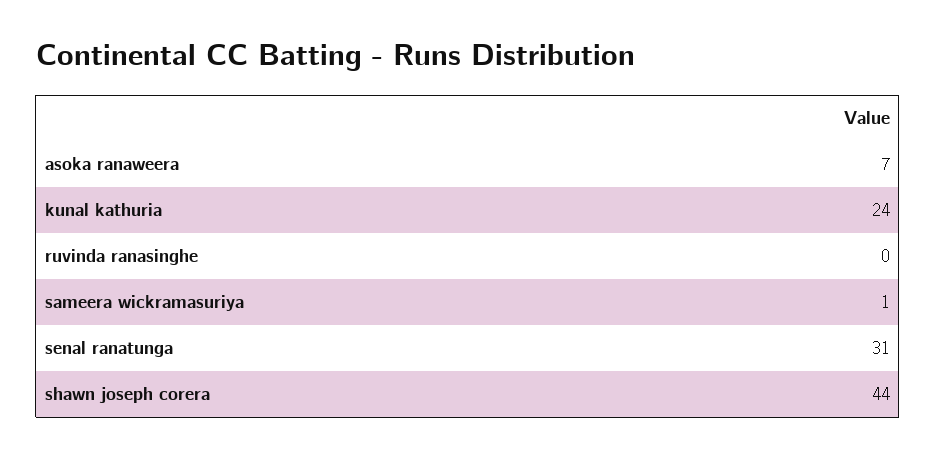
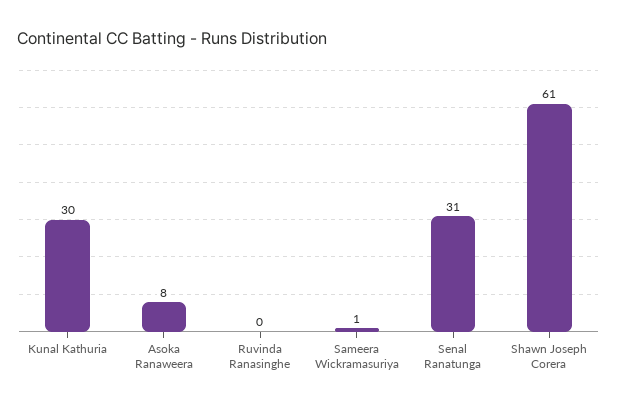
asoka ranaweera: 7 -> 8
kunal kathuria: 24 -> 30
shawn joseph corera: 44 -> 61

